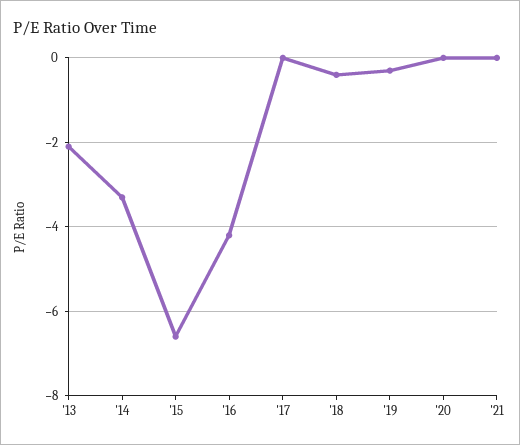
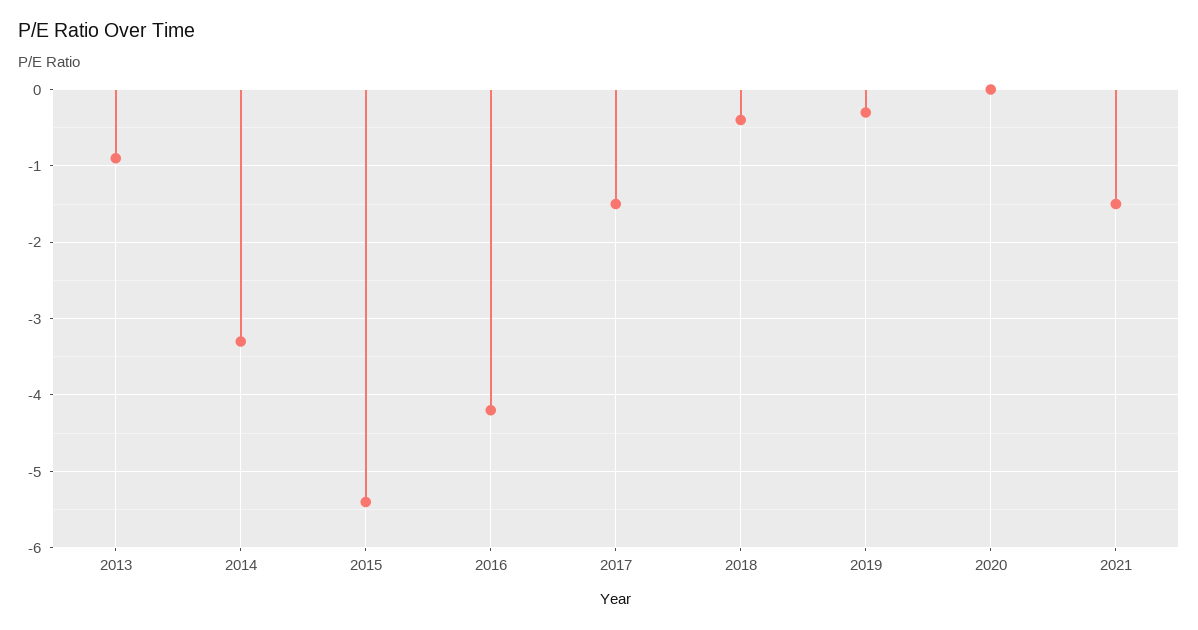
'13: -2 -> -0.9
'15: -6.5 -> -5.4
'17: 0 -> -1.5
'21: 0 -> -1.5

